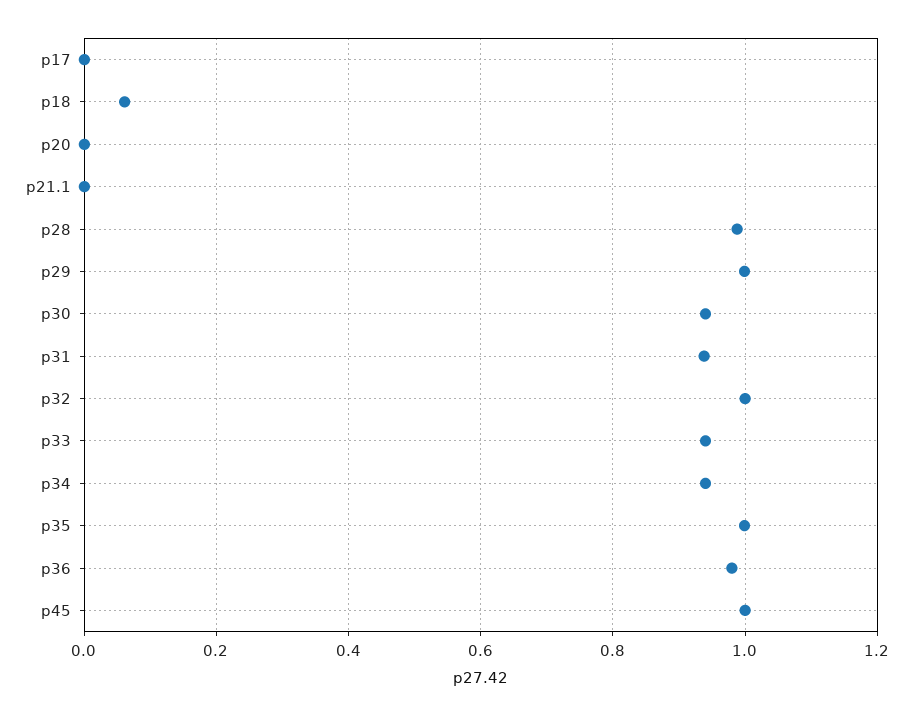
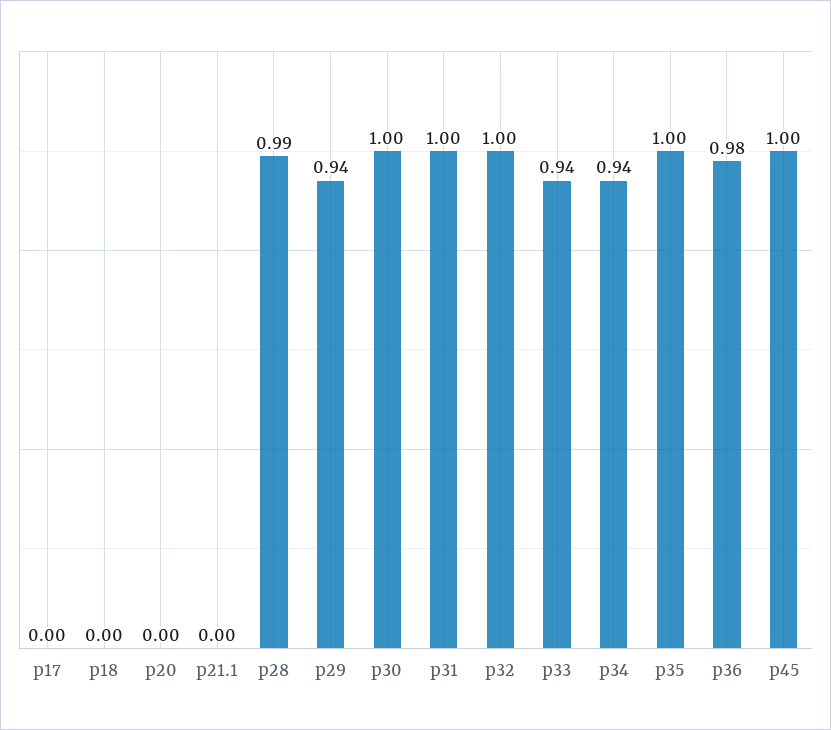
p18: 0.06 -> 0
p29: 1 -> 0.94
p30: 0.94 -> 1
p31: 0.94 -> 1

